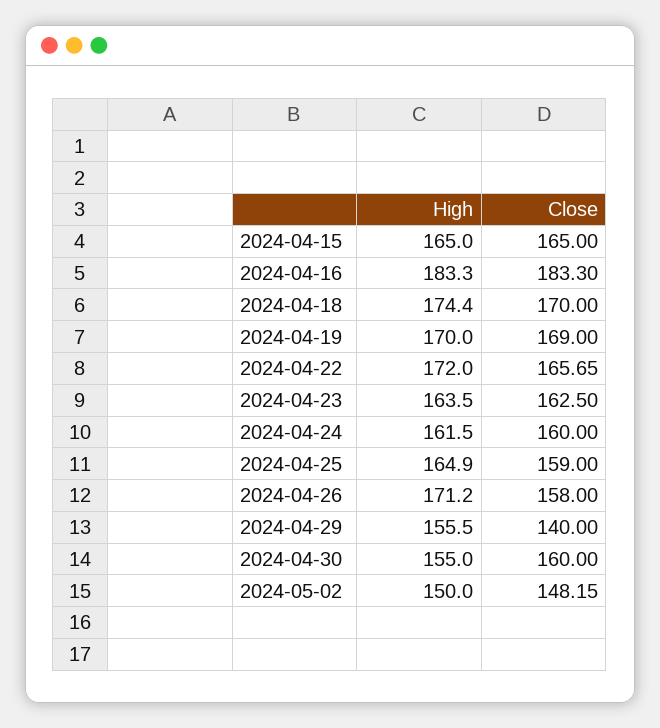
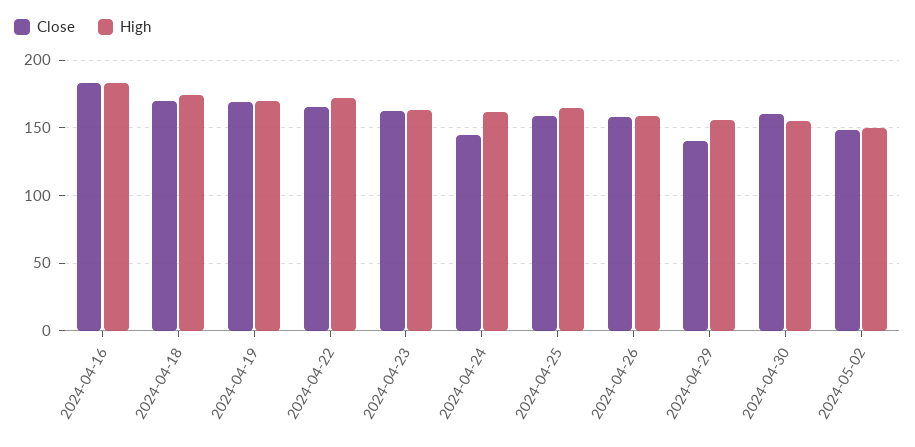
High, 2024-04-15: 165 -> none
Close, 2024-04-15: 165 -> none
Close, 2024-04-24: 160 -> 145
High, 2024-04-26: 171.2 -> 160

